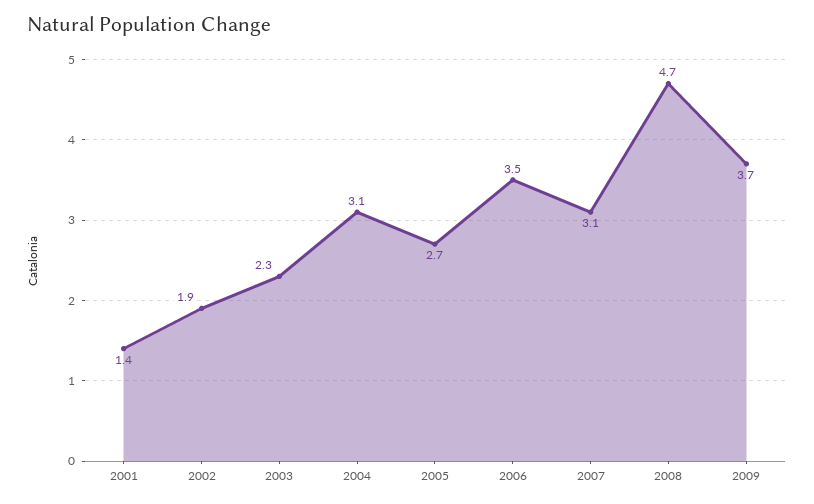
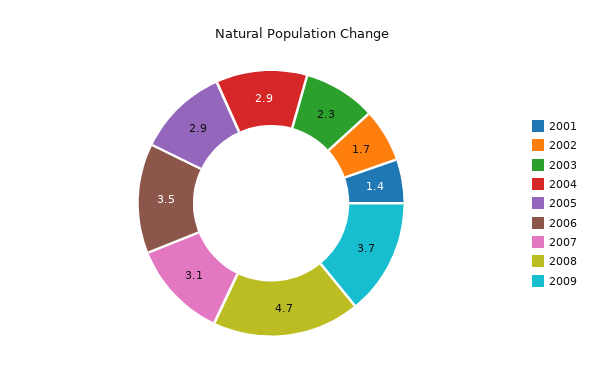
2002: 1.9 -> 1.7
2004: 3.1 -> 2.9
2005: 2.7 -> 2.9

